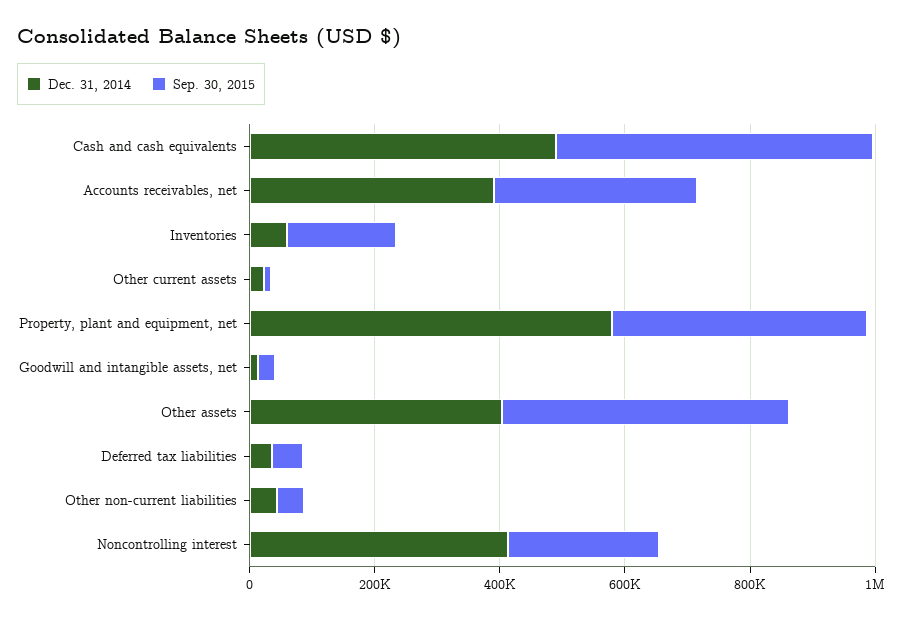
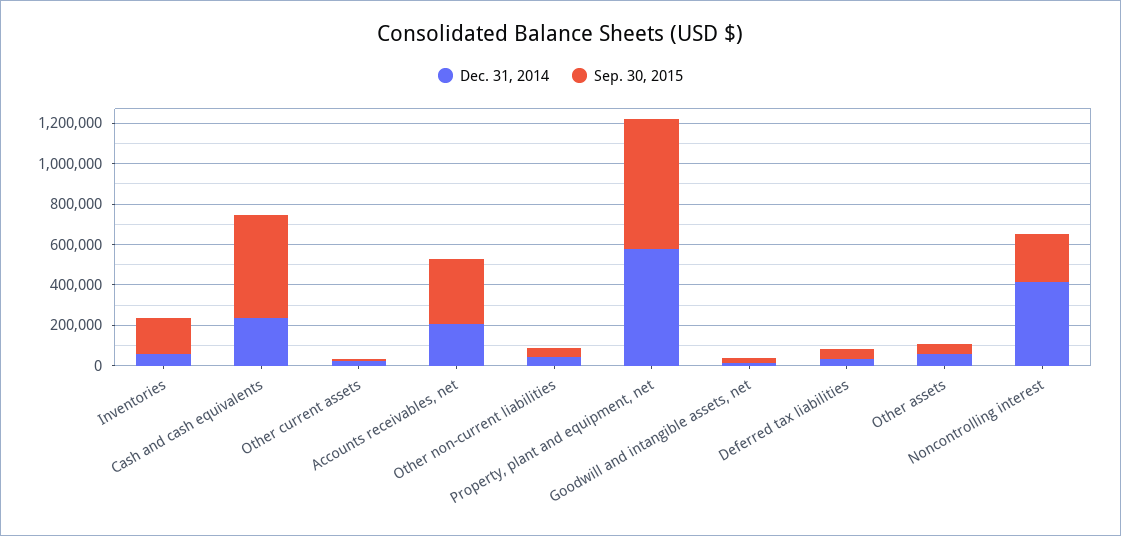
Dec. 31, 2014, Cash and cash equivalents: 500000 -> 250000
Dec. 31, 2014, Accounts receivables, net: 400000 -> 200000
Sep. 30, 2015, Property, plant and equipment, net: 400000 -> 650000
Dec. 31, 2014, Other assets: 400000 -> 50000
Sep. 30, 2015, Other assets: 450000 -> 50000

